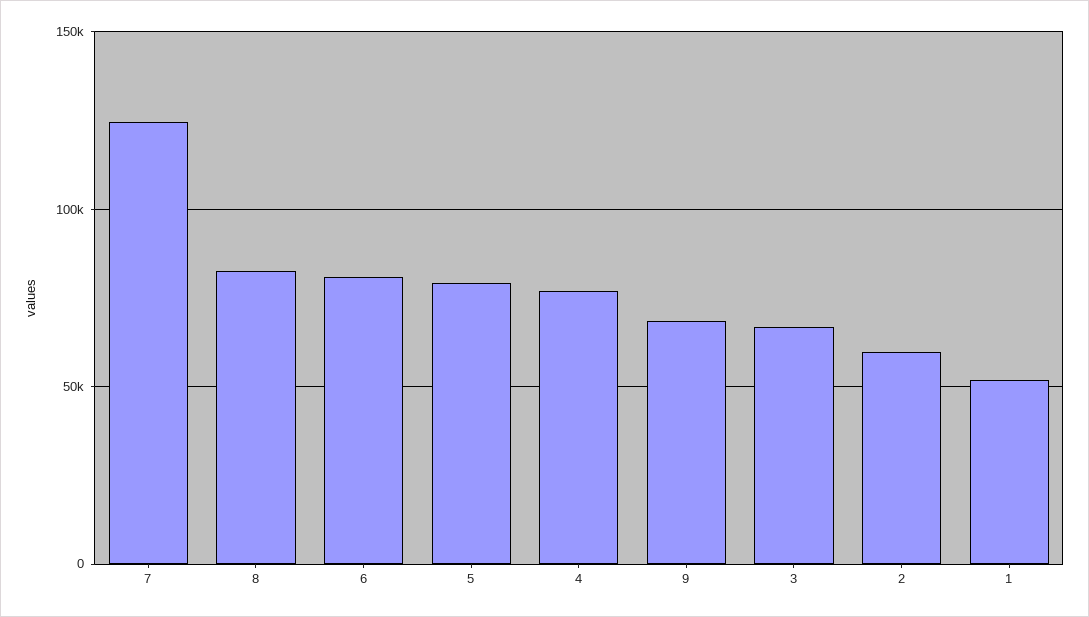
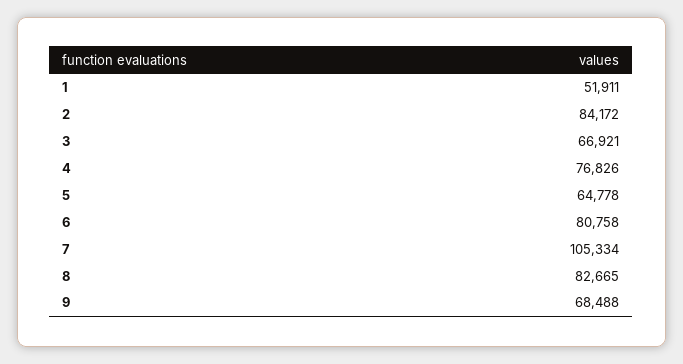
7: 125000 -> 105334
5: 80000 -> 64778
2: 60000 -> 84172

